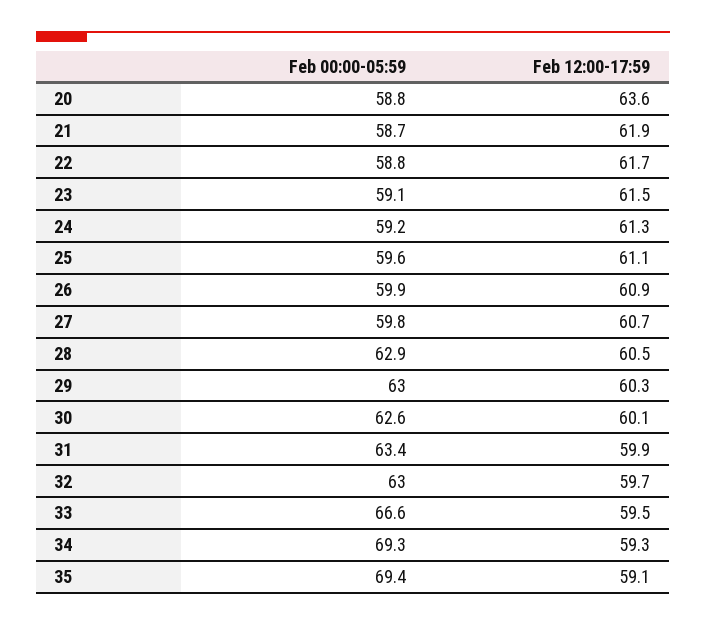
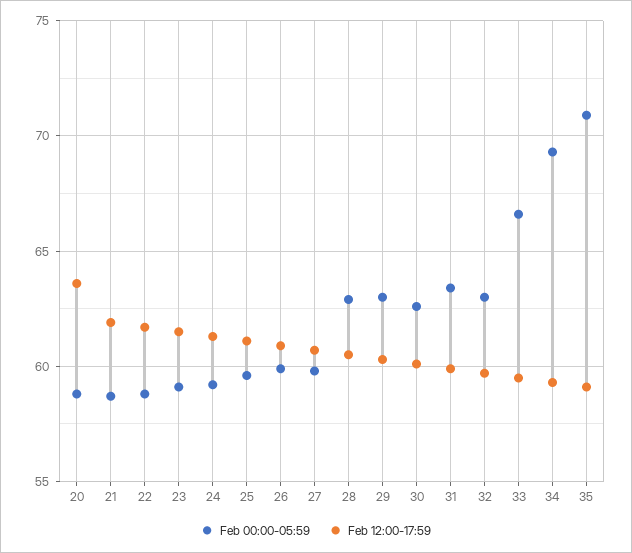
Feb 00:00-05:59, 35: 69.4 -> 71

